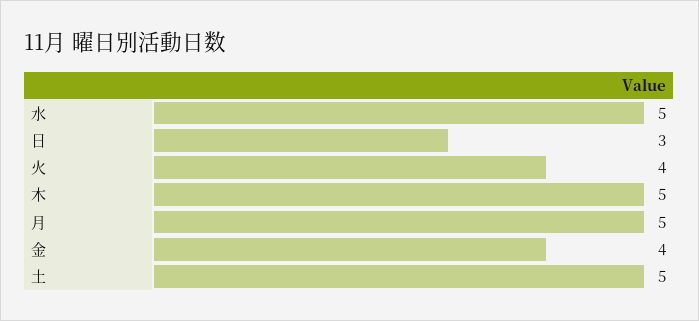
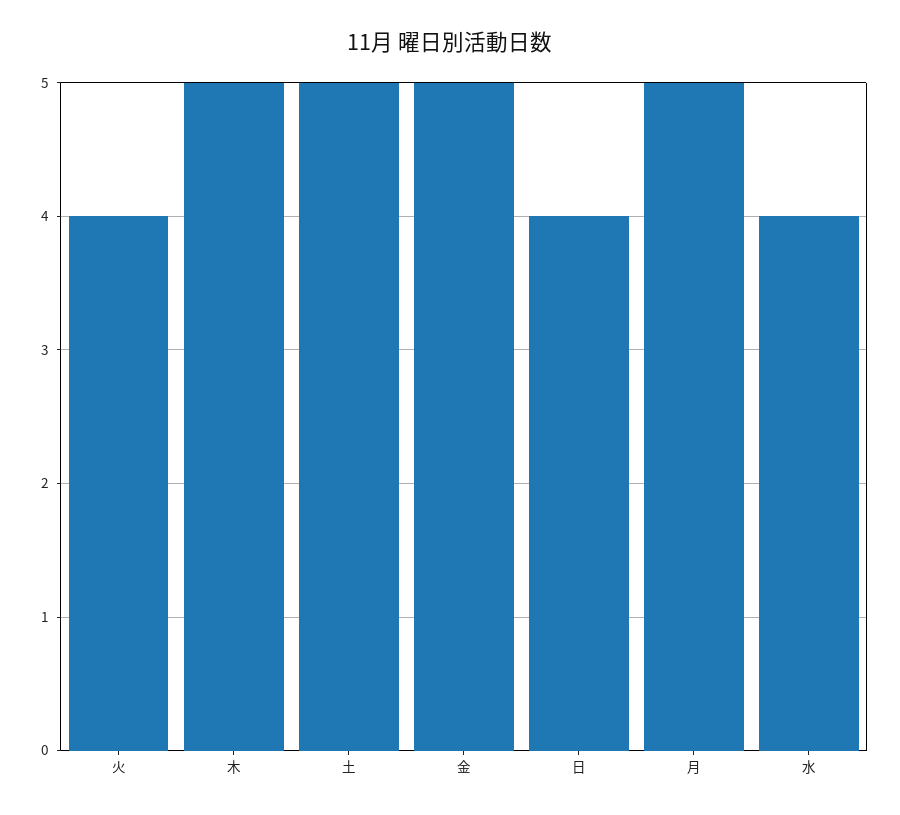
水: 5 -> 4
日: 3 -> 4
金: 4 -> 5

